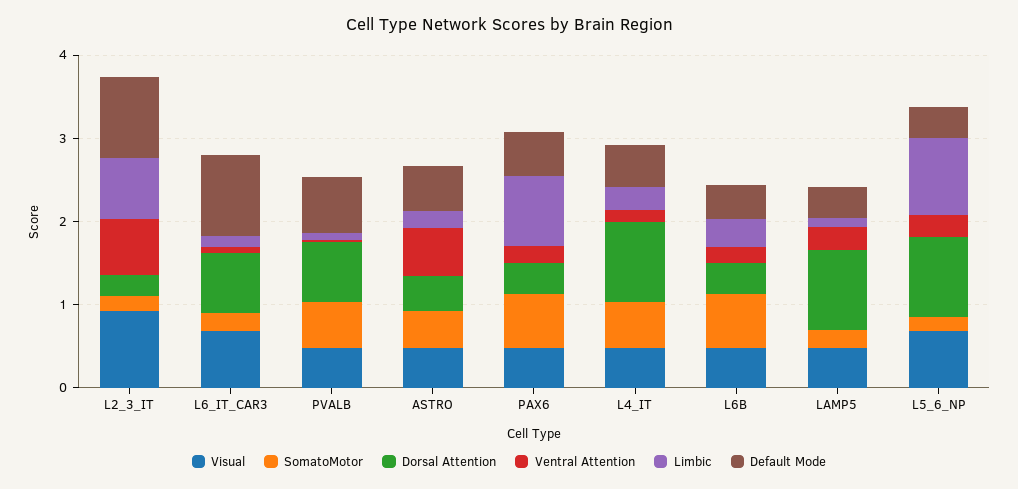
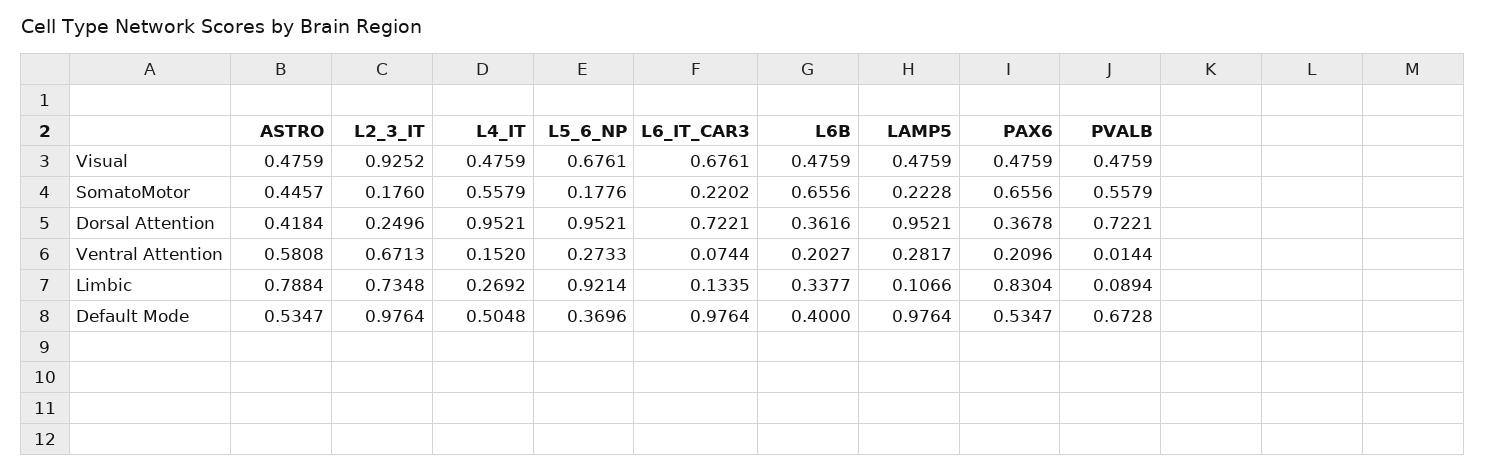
Limbic, ASTRO: 0.2 -> 0.7884
Default Mode, LAMP5: 0.4 -> 0.9764

